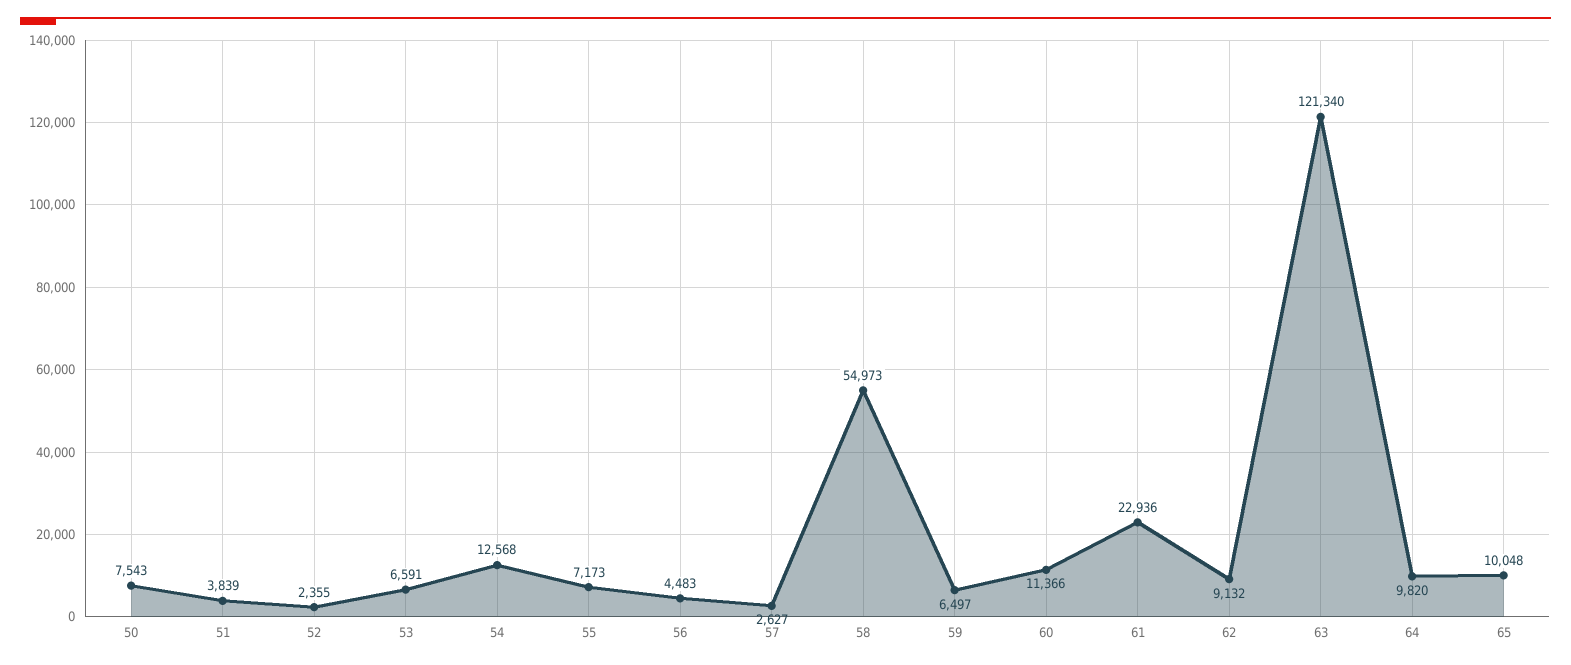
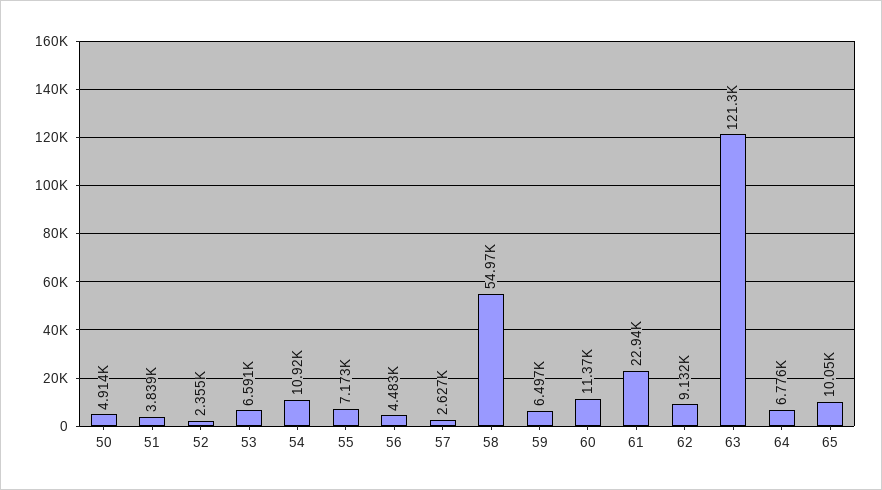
50: 7543 -> 4914
54: 12568 -> 10920
64: 9820 -> 6776

